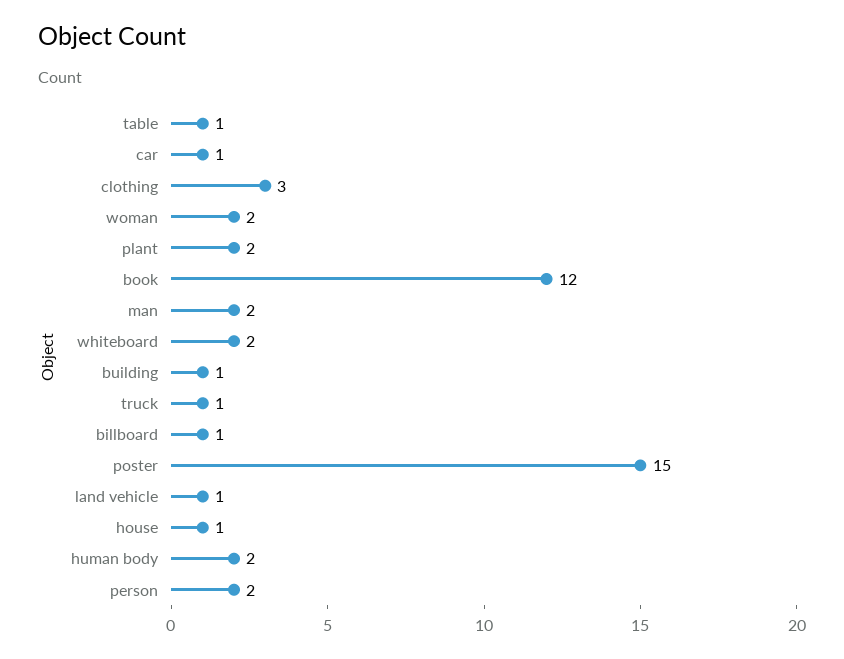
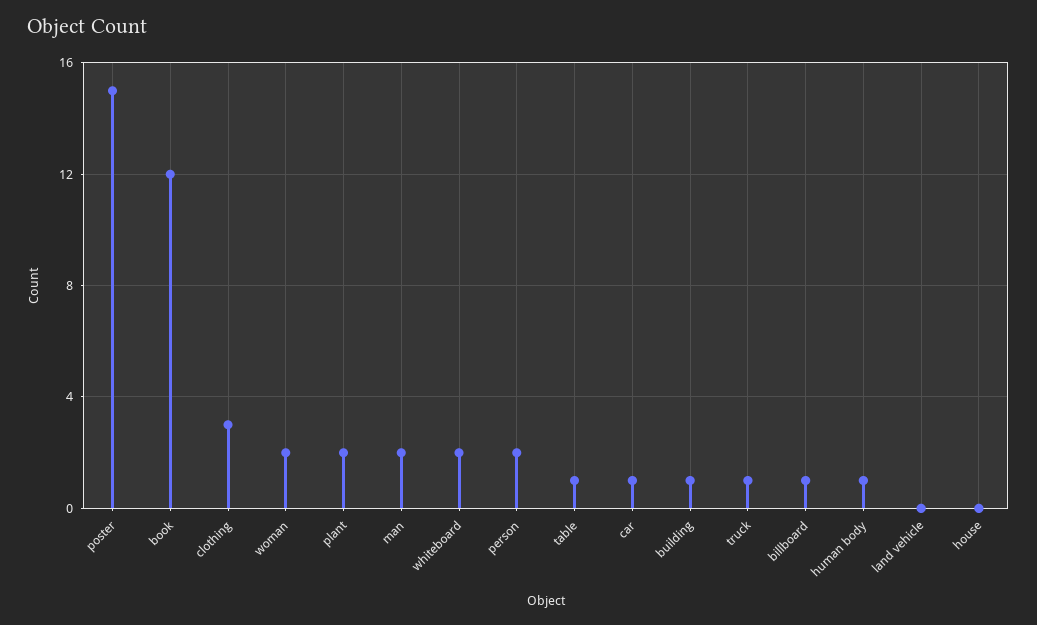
land vehicle: 1 -> 0
house: 1 -> 0
human body: 2 -> 1

